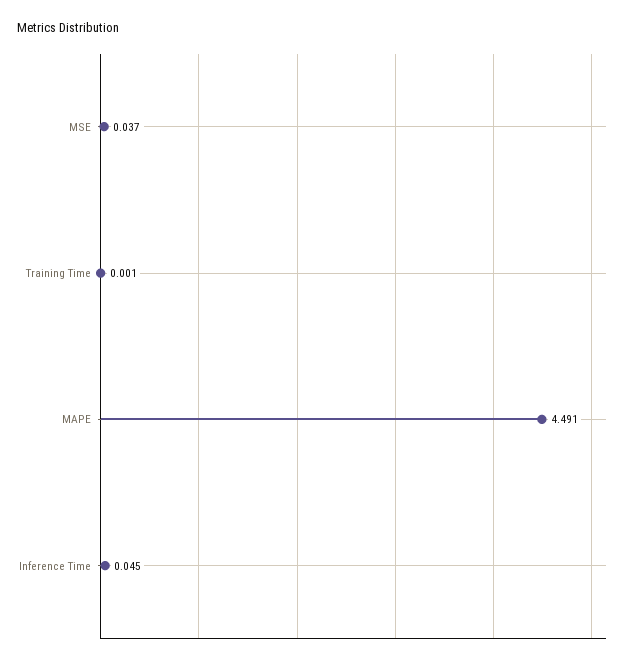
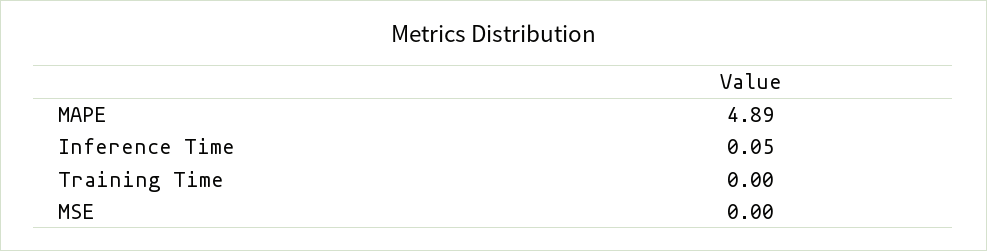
MSE: 0.037 -> 0
MAPE: 4.491 -> 4.89

